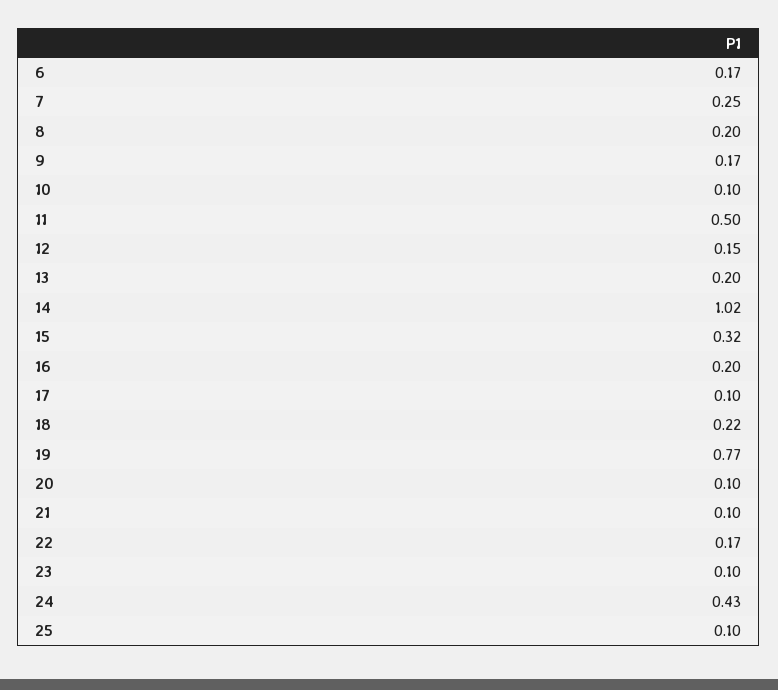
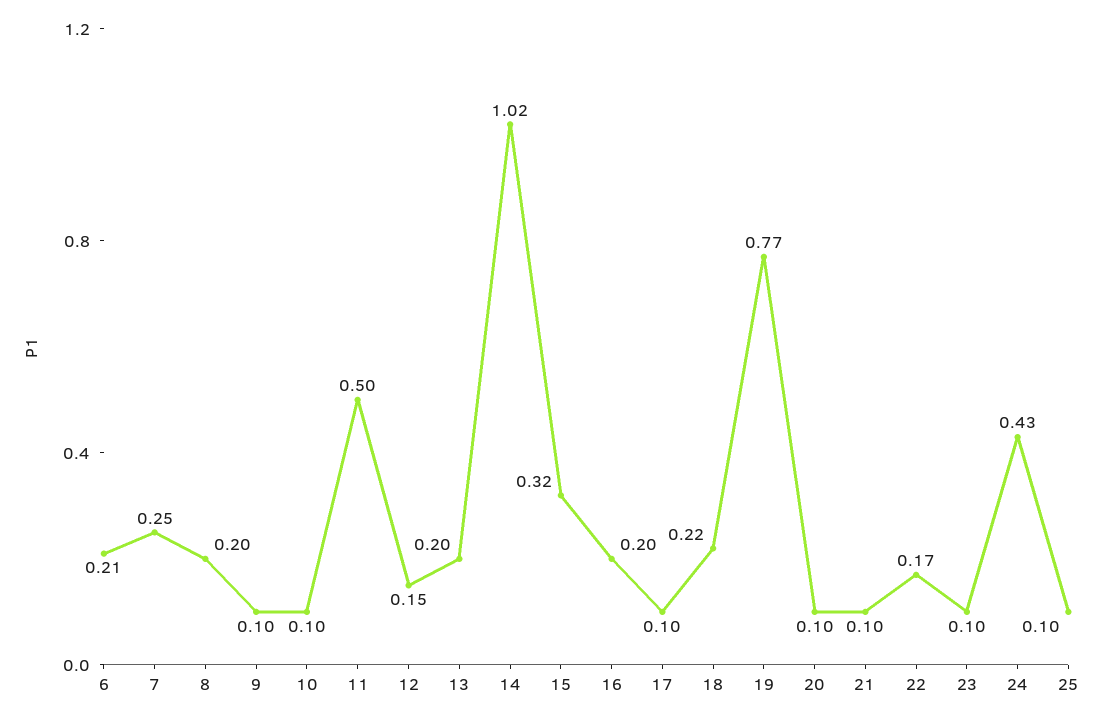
6: 0.17 -> 0.21
9: 0.17 -> 0.1

